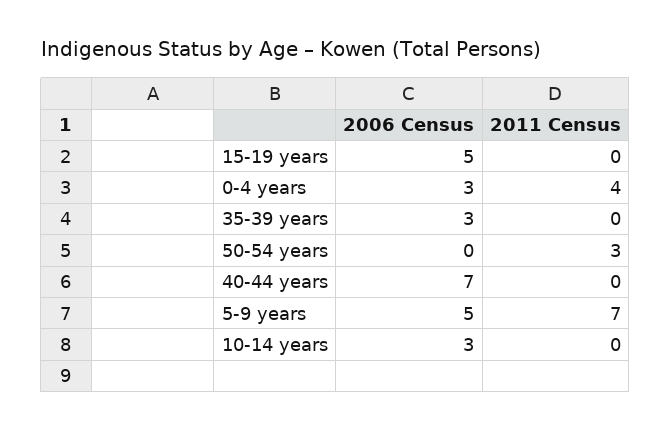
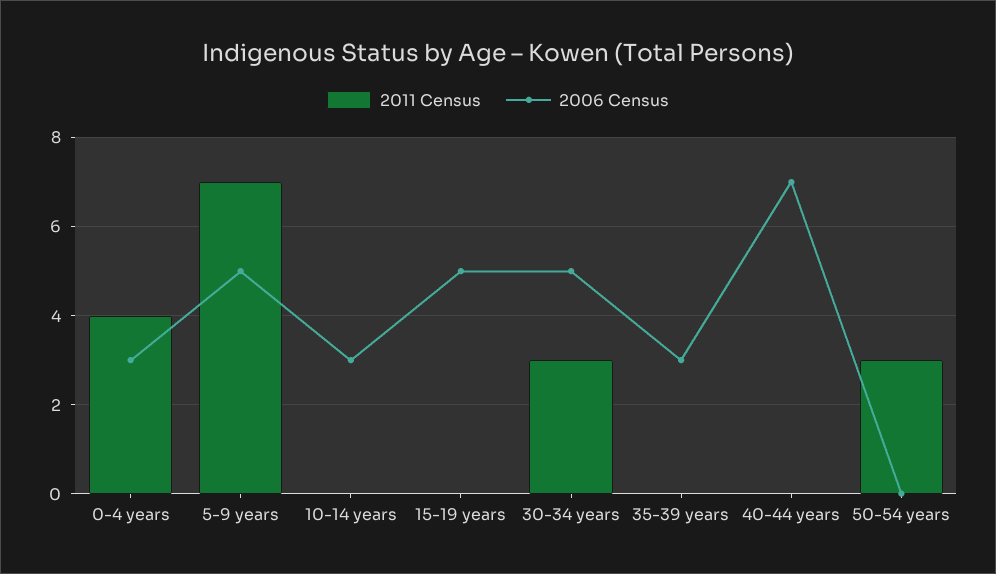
2011 Census, 30-34 years: none -> 3
2006 Census, 30-34 years: none -> 5

